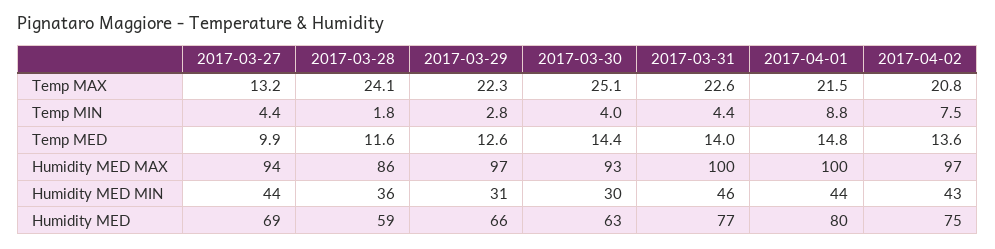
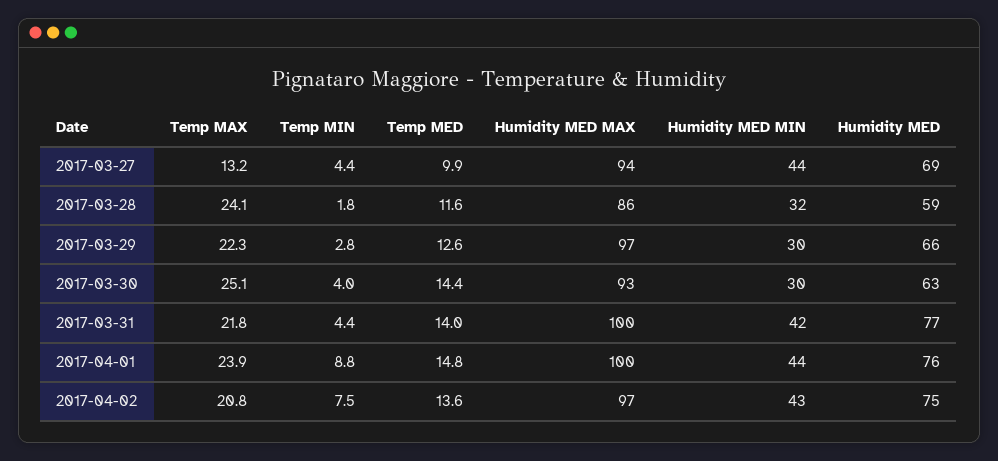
2017-03-31, Temp MAX: 22.6 -> 21.8
2017-04-01, Temp MAX: 21.5 -> 23.9
2017-03-28, Humidity MED MIN: 36 -> 32
2017-03-29, Humidity MED MIN: 31 -> 30
2017-03-31, Humidity MED MIN: 46 -> 42
2017-04-01, Humidity MED: 80 -> 76

